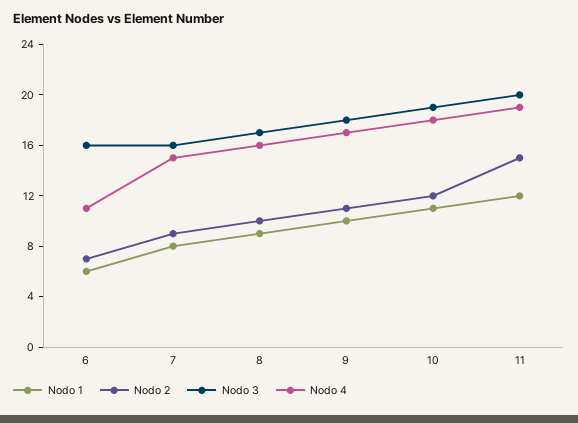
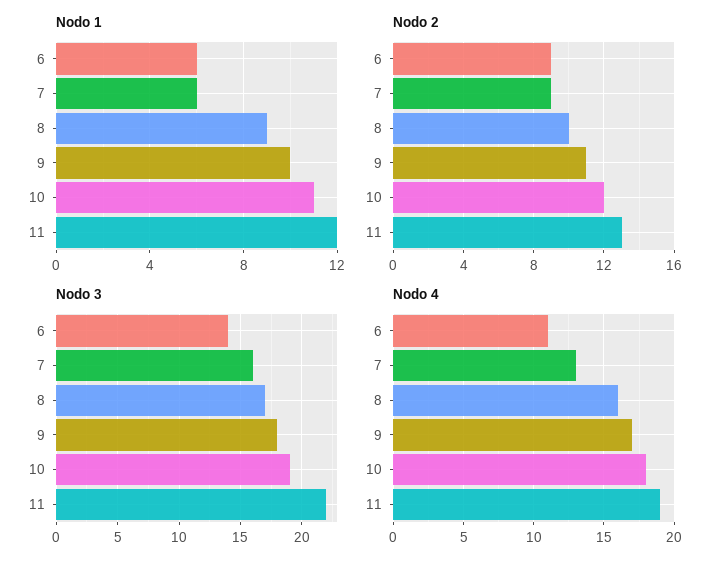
Nodo 2, 6: 7 -> 9
Nodo 3, 6: 16 -> 14
Nodo 1, 7: 8 -> 6
Nodo 4, 7: 15 -> 13
Nodo 2, 11: 15 -> 13
Nodo 3, 11: 20 -> 22

